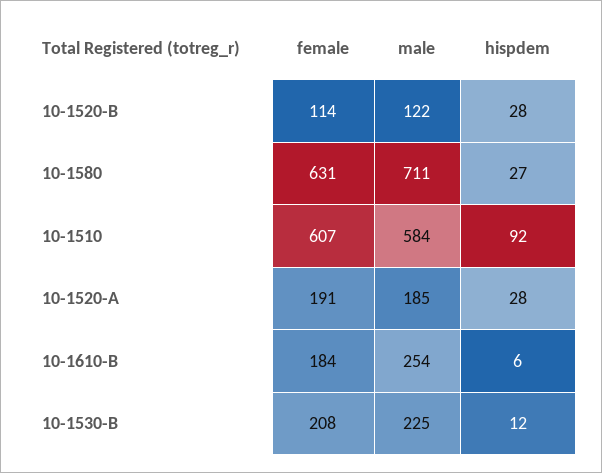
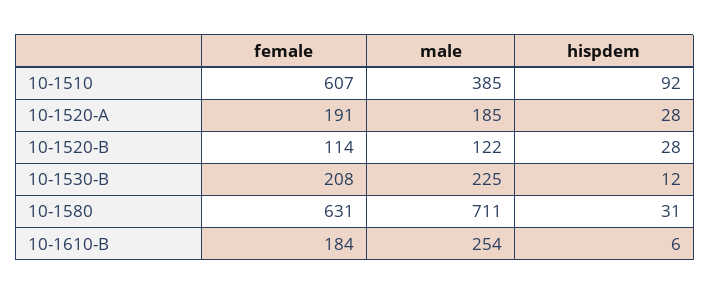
hispdem, 10-1580: 27 -> 31
male, 10-1510: 584 -> 385

